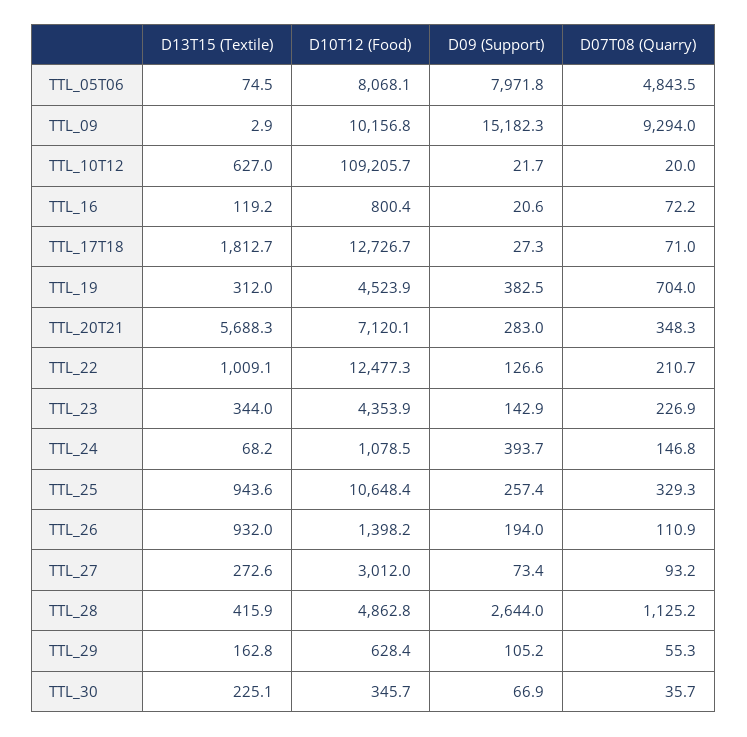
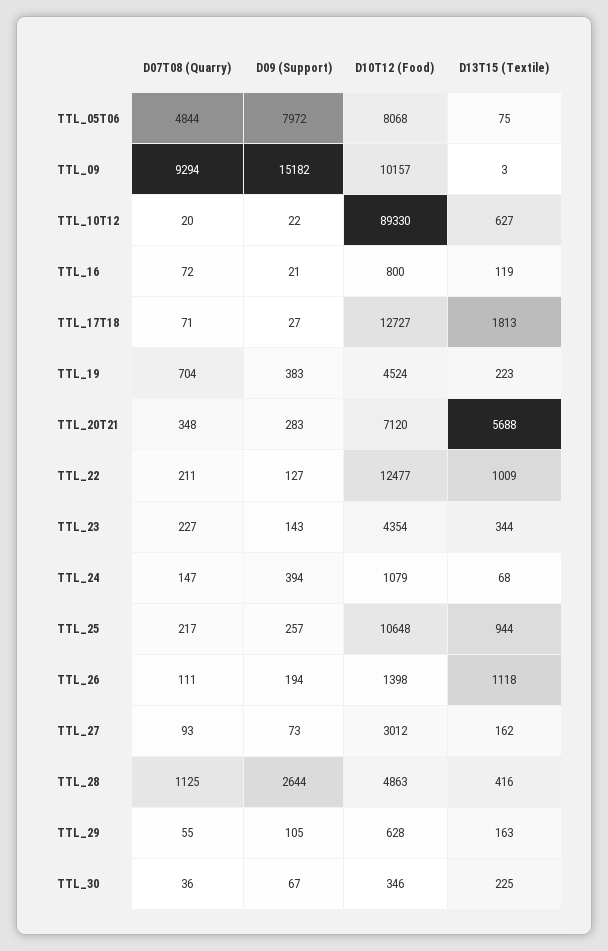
D10T12 (Food), TTL_10T12: 109205.7 -> 89330
D13T15 (Textile), TTL_19: 312 -> 223
D07T08 (Quarry), TTL_25: 329.3 -> 217
D13T15 (Textile), TTL_26: 932 -> 1118
D13T15 (Textile), TTL_27: 272.6 -> 162

